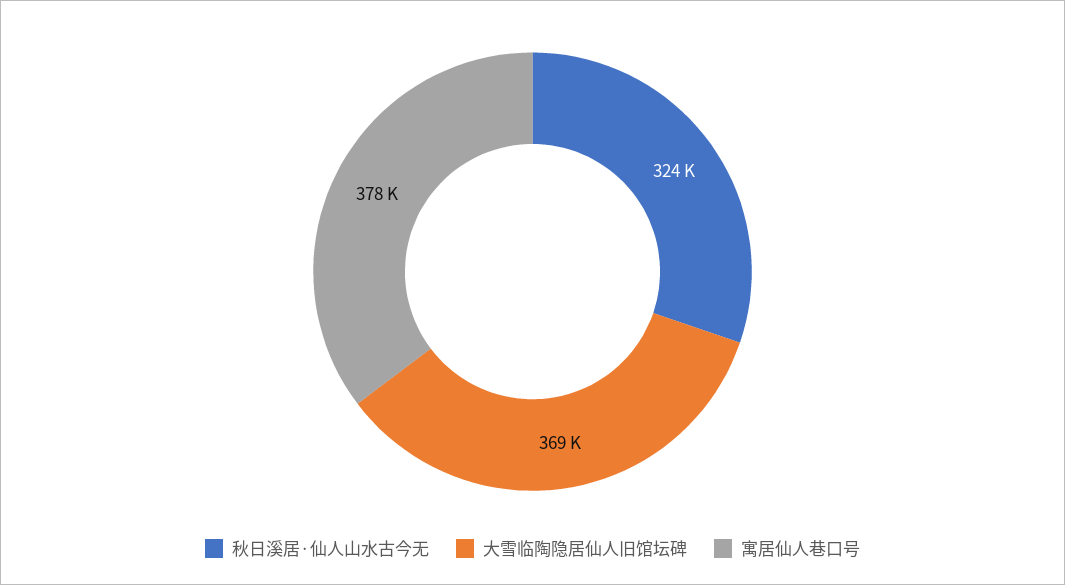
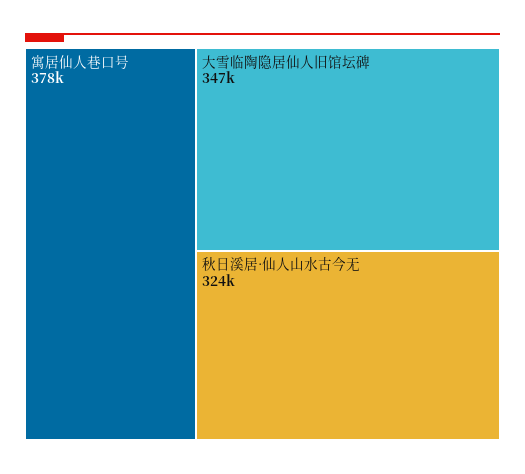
大雪临陶隐居仙人旧馆坛碑: 369000 -> 347000

